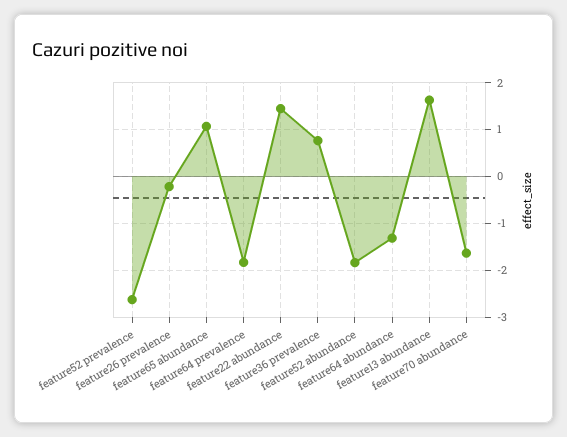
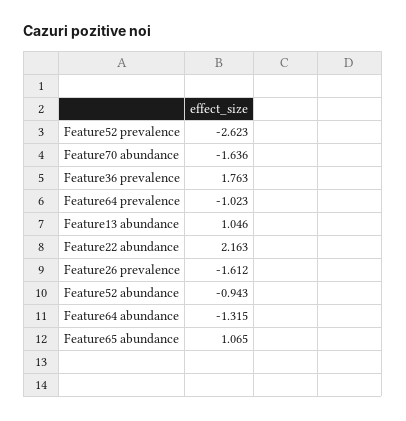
feature26 prevalence: -0.2 -> -1.612
feature64 prevalence: -1.8 -> -1.023
feature22 abundance: 1.4 -> 2.163
feature36 prevalence: 0.8 -> 1.763
feature52 abundance: -1.8 -> -0.943
feature13 abundance: 1.6 -> 1.046

